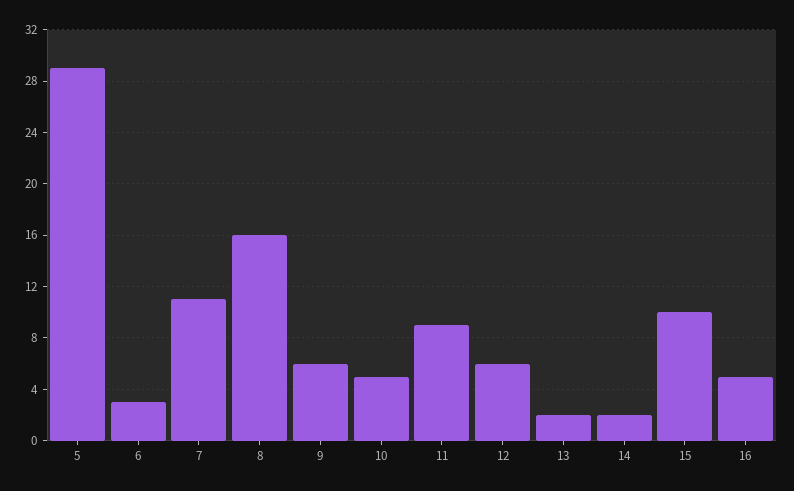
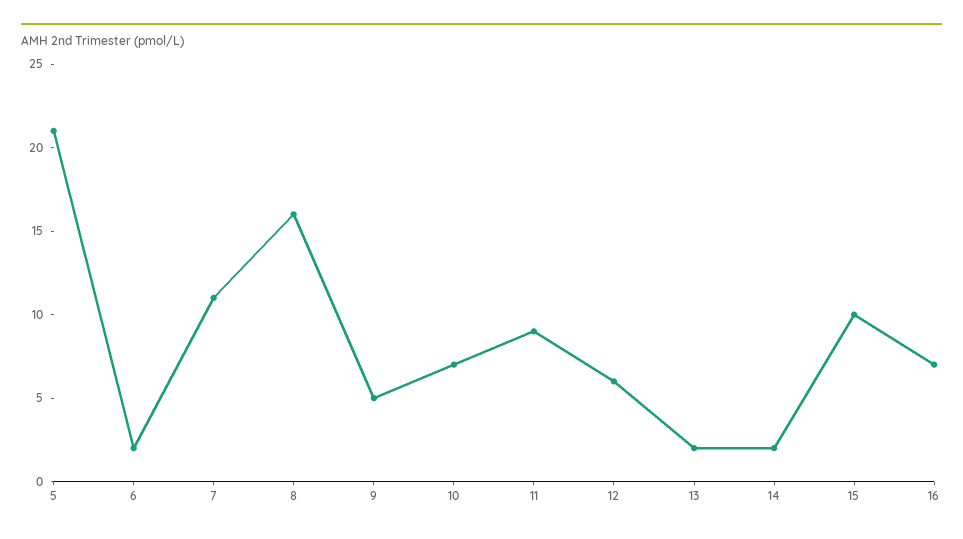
5: 29 -> 21
6: 3 -> 2
9: 6 -> 5
10: 5 -> 7
16: 5 -> 7

